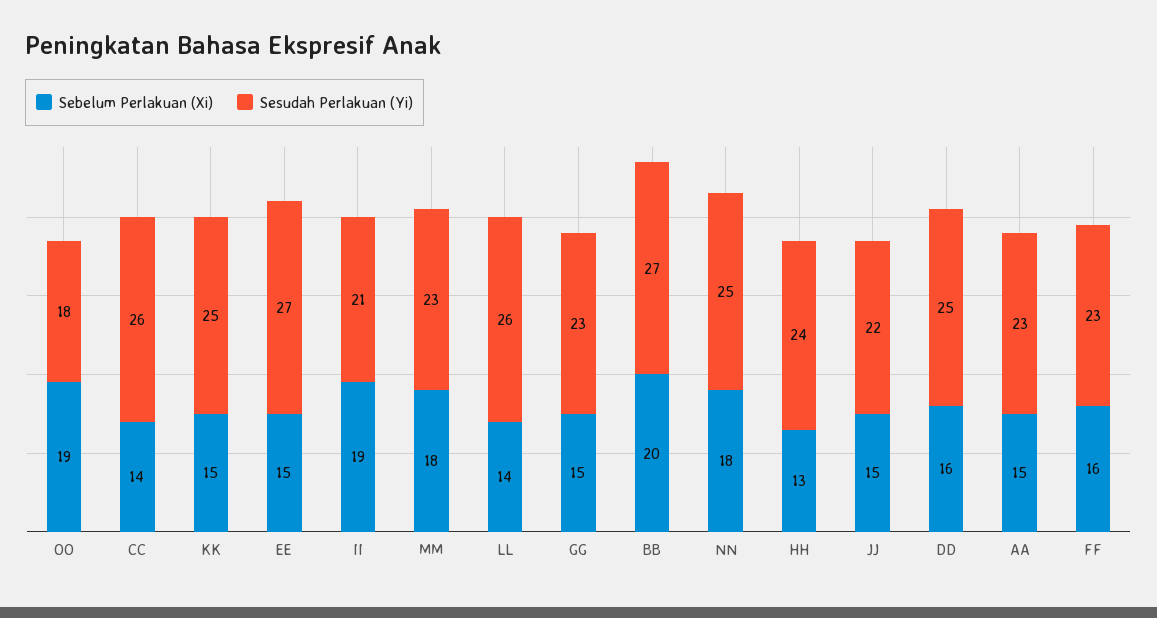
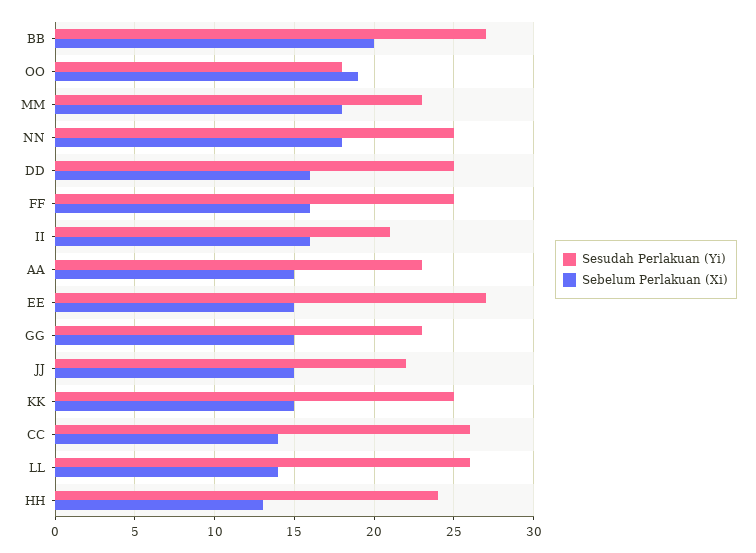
Sebelum Perlakuan (Xi), II: 19 -> 16
Sesudah Perlakuan (Yi), FF: 23 -> 25

